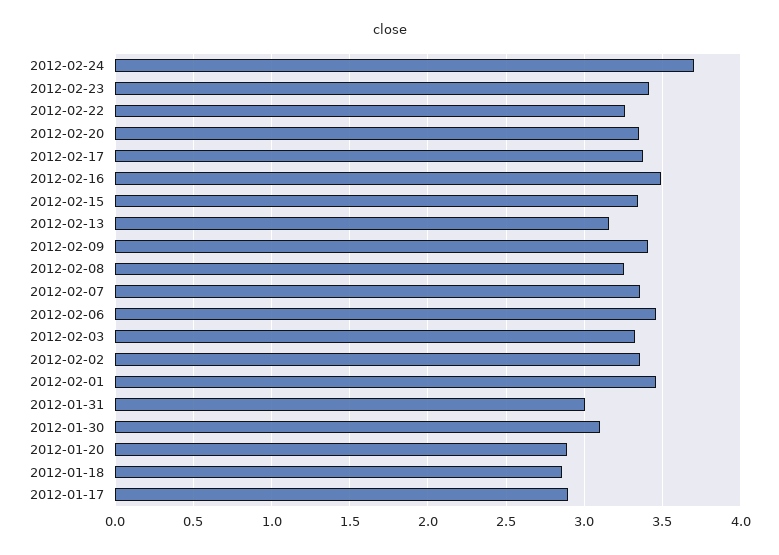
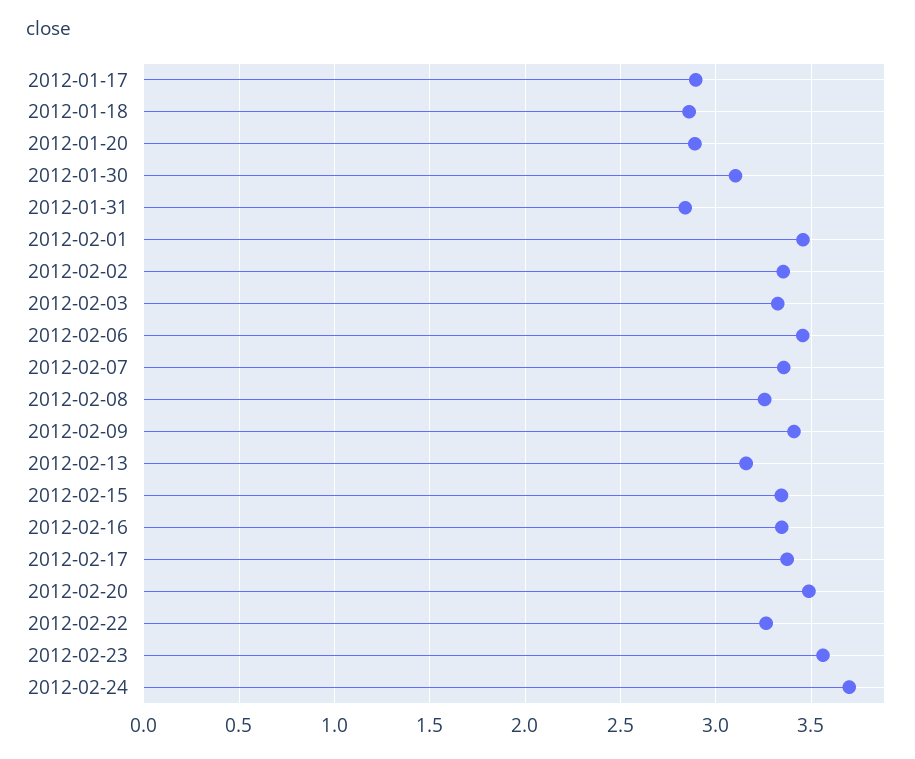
2012-02-23: 3.4 -> 3.55
2012-02-20: 3.35 -> 3.5
2012-02-16: 3.5 -> 3.35
2012-01-31: 3 -> 2.85

